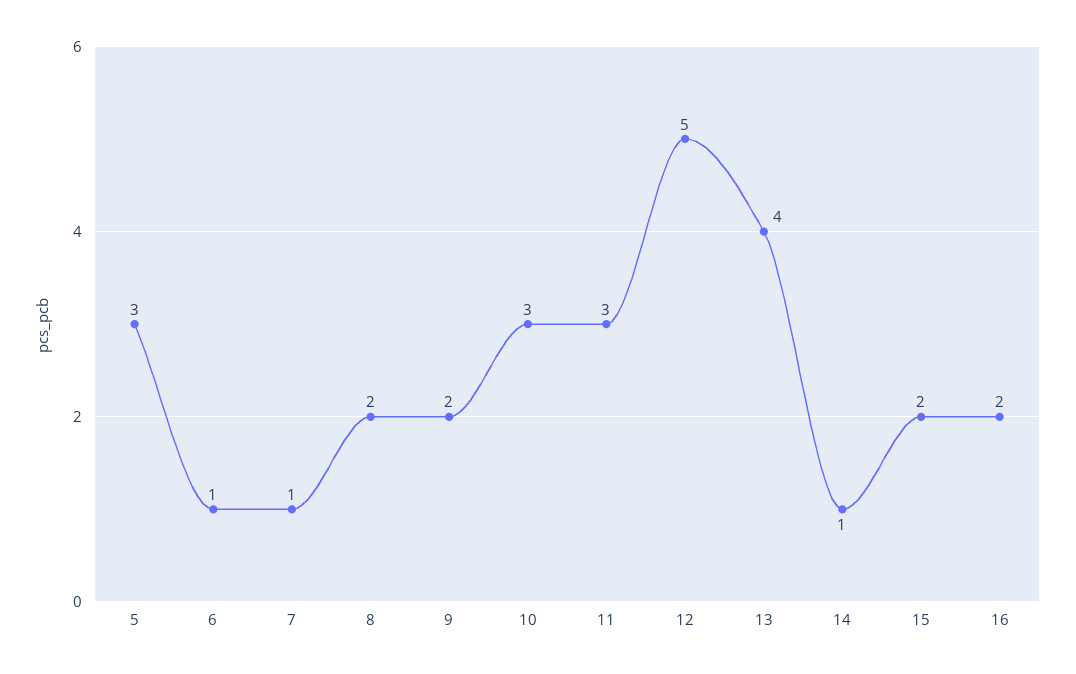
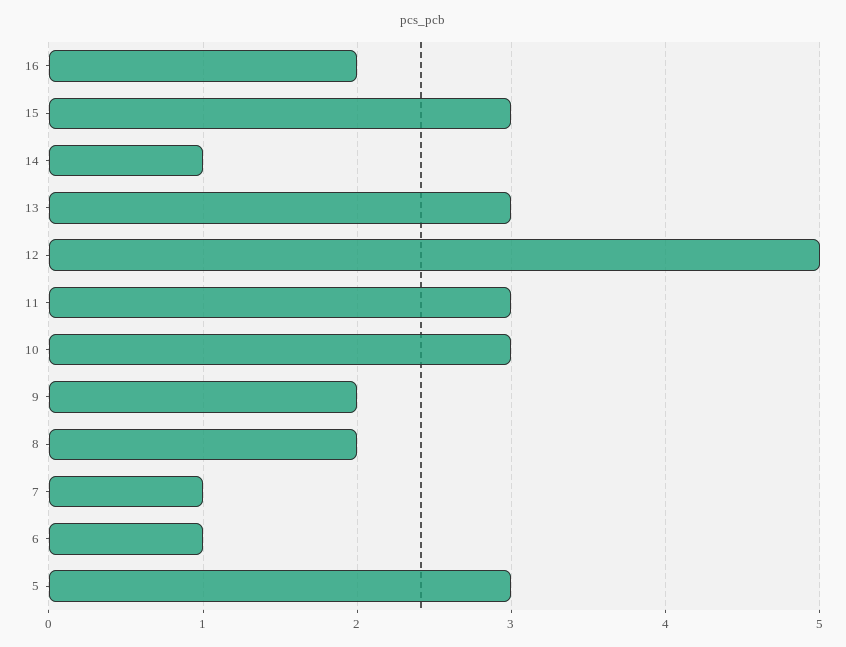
13: 4 -> 3
15: 2 -> 3

